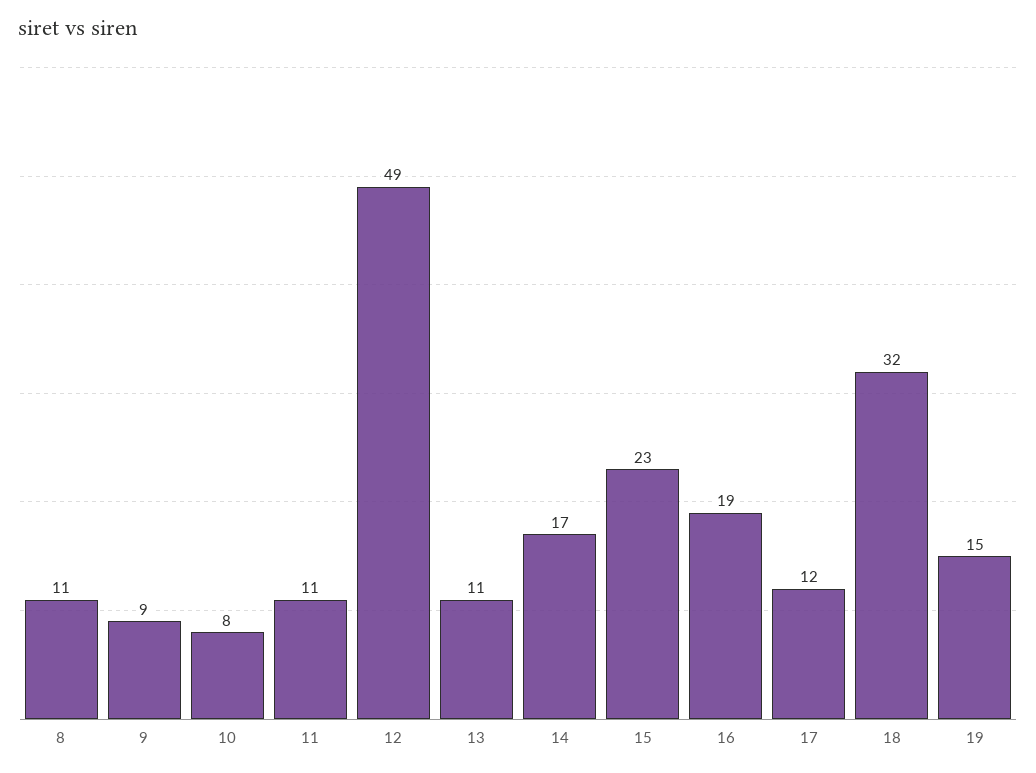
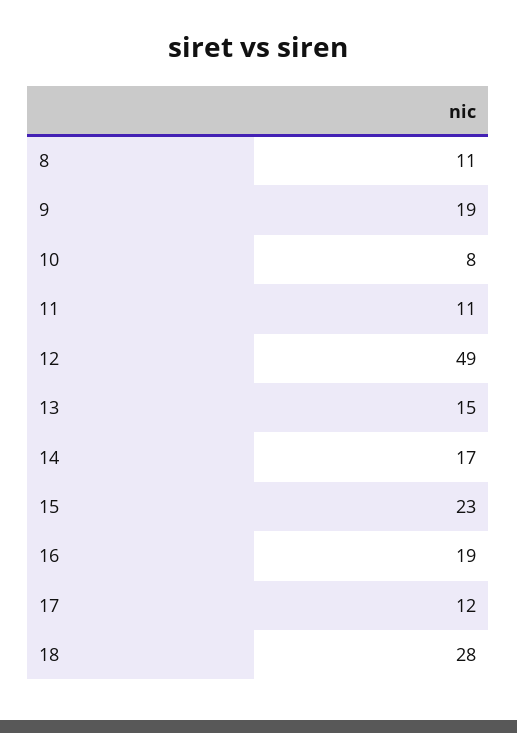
9: 9 -> 19
13: 11 -> 15
18: 32 -> 28
19: 15 -> none

